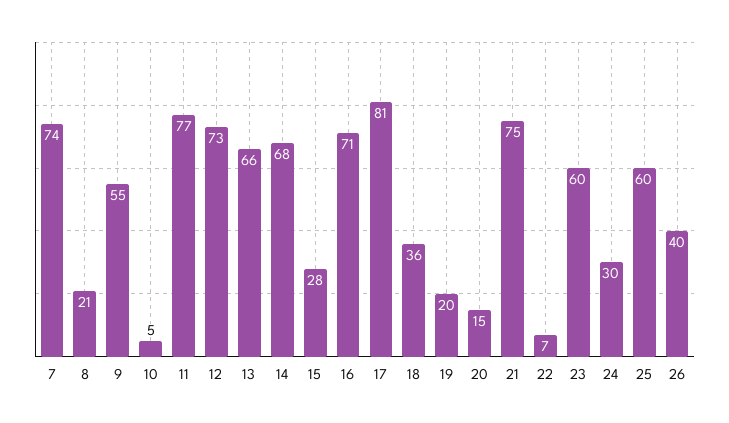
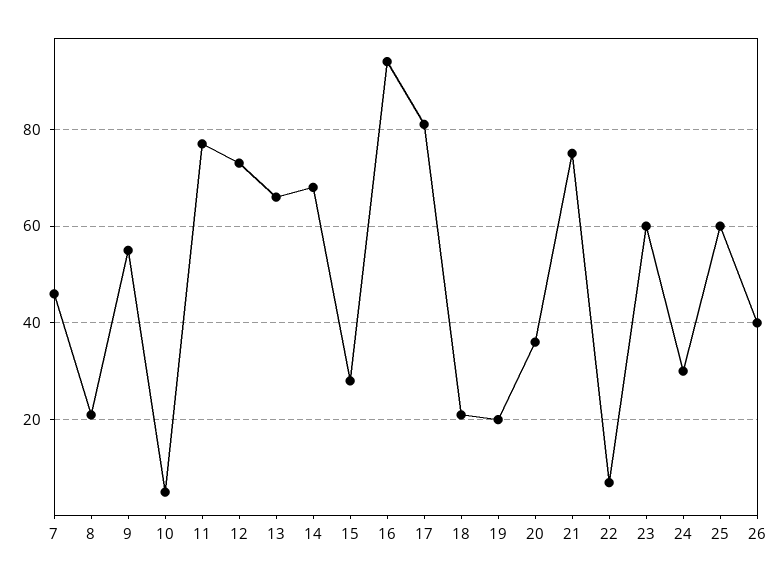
7: 74 -> 45
16: 71 -> 95
18: 36 -> 20
20: 15 -> 35

